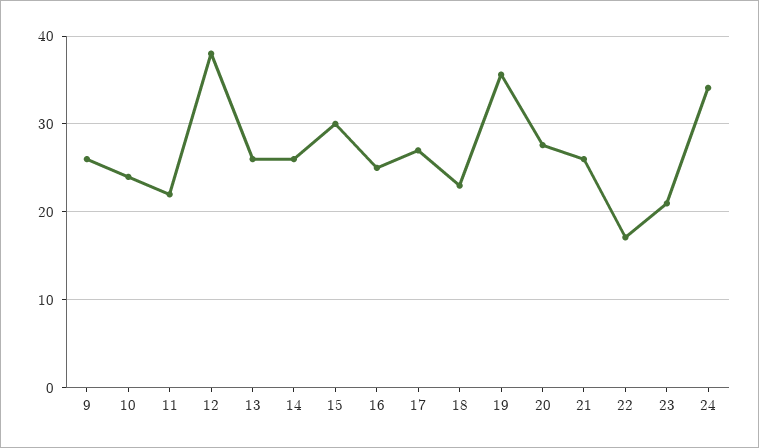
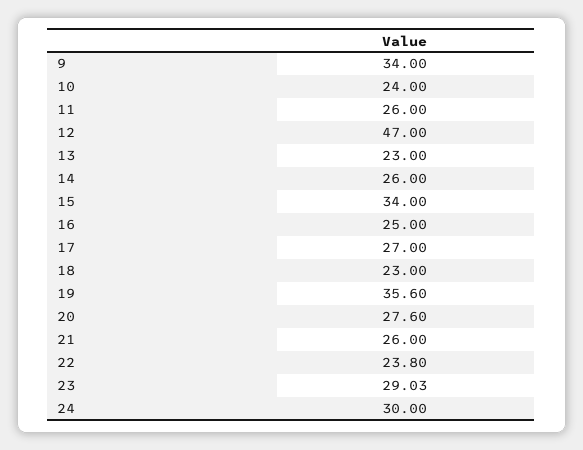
9: 26 -> 34
11: 22 -> 26
12: 38 -> 47
13: 26 -> 23
15: 30 -> 34
22: 17 -> 23.8
23: 21 -> 29.03
24: 34 -> 30

